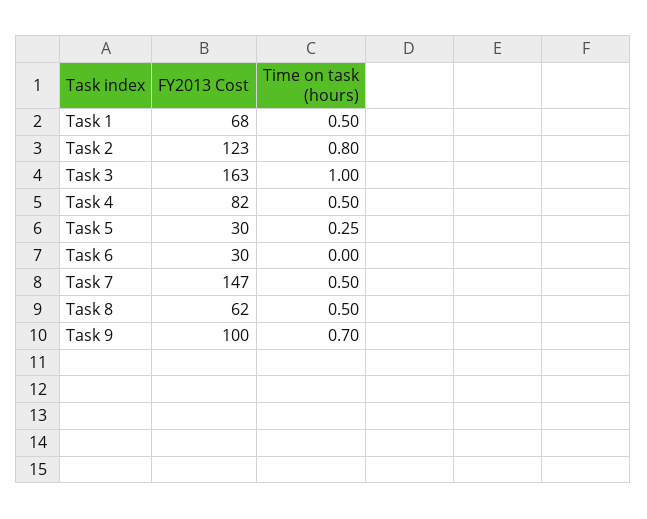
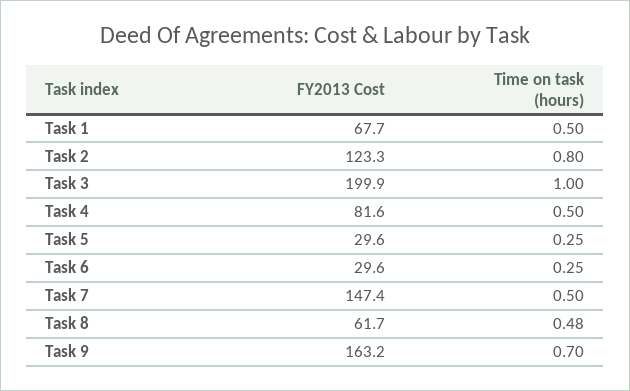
FY2013 Cost, Task 3: 163 -> 199.9
Time on task (hours), Task 6: 0 -> 0.25
Time on task (hours), Task 8: 0.5 -> 0.48
FY2013 Cost, Task 9: 100 -> 163.2

